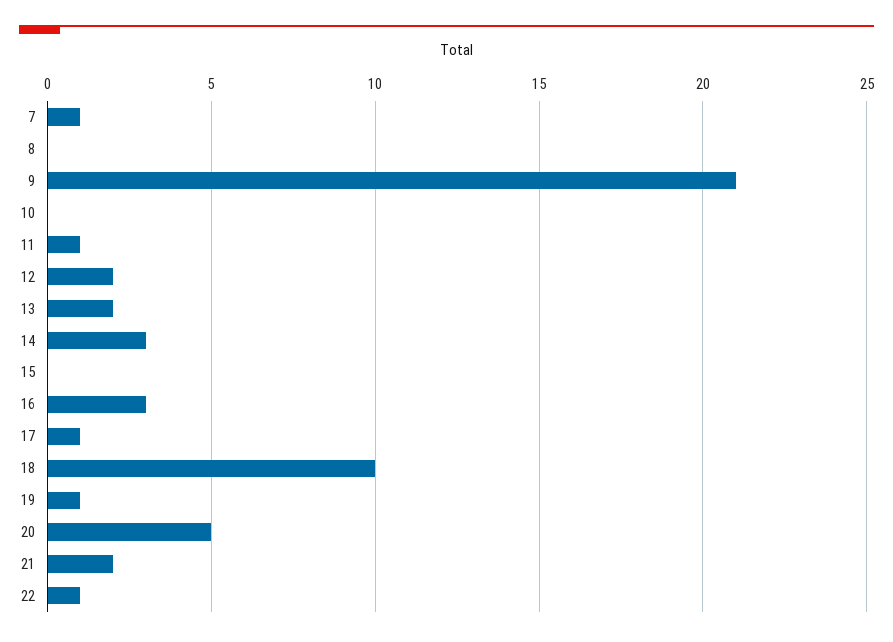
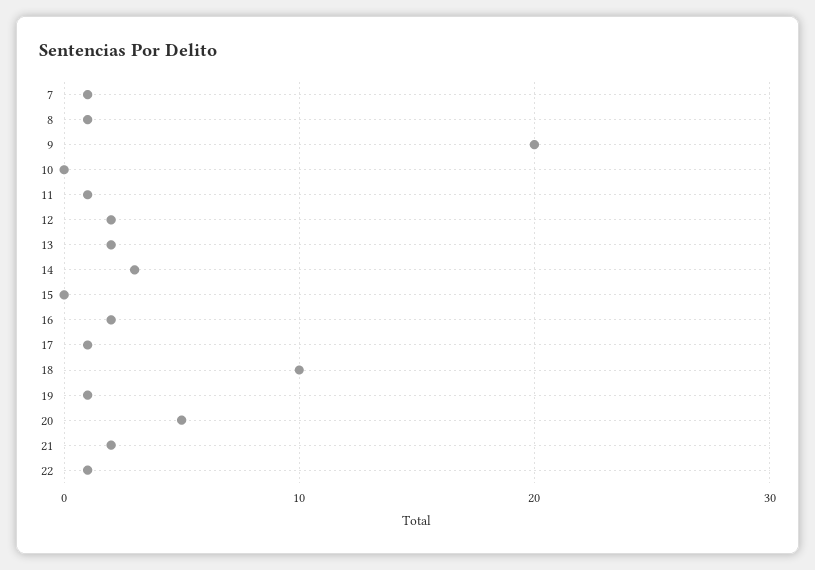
8: 0 -> 1
9: 21 -> 20
16: 3 -> 2

